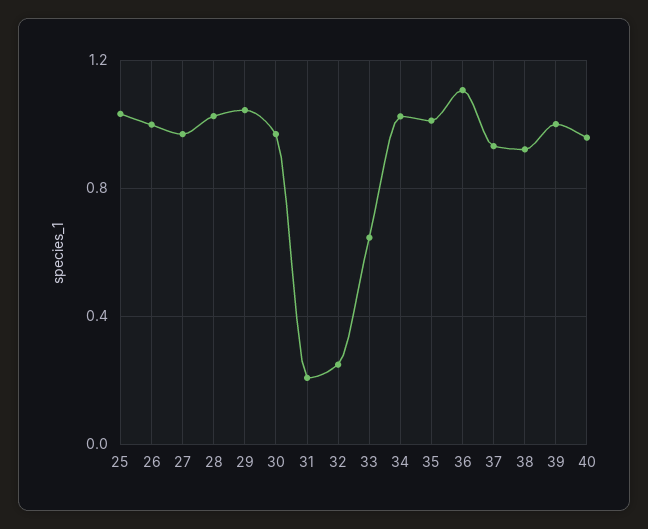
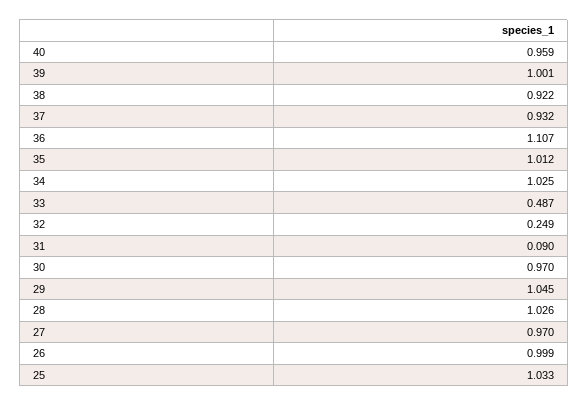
31: 0.2 -> 0.09
33: 0.65 -> 0.487

